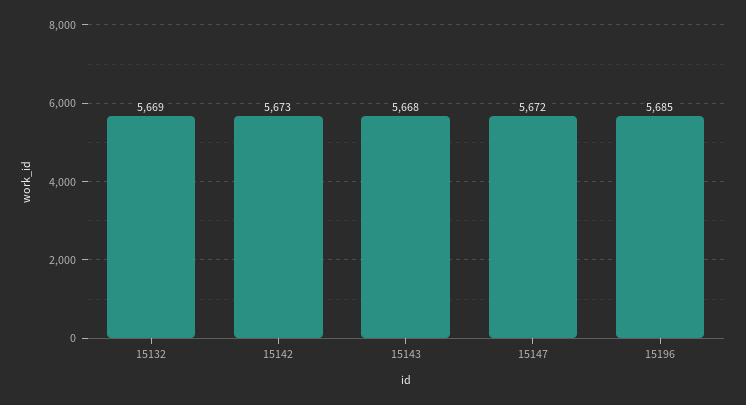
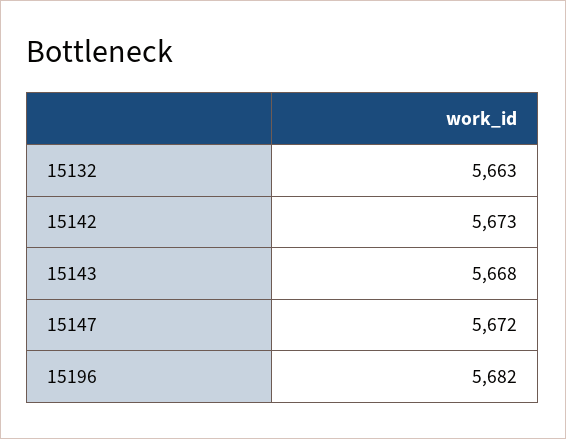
15132: 5669 -> 5663
15196: 5685 -> 5682

